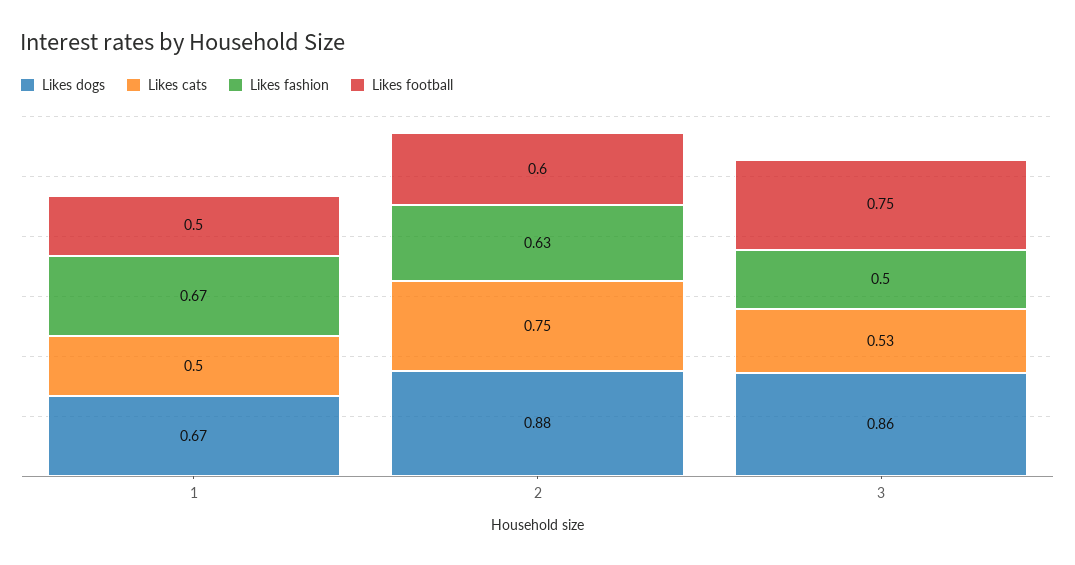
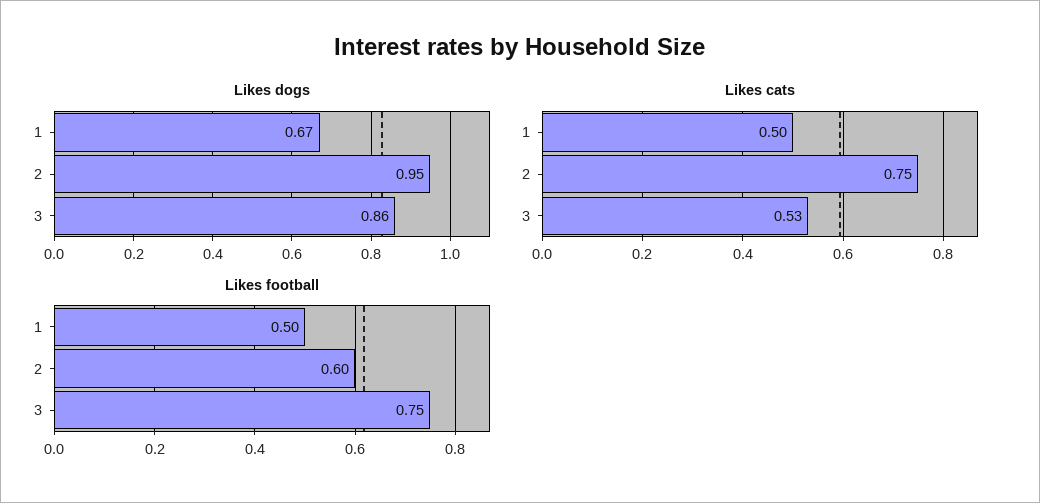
Likes fashion, 1: 0.67 -> none
Likes dogs, 2: 0.88 -> 0.95
Likes fashion, 2: 0.63 -> none
Likes fashion, 3: 0.5 -> none

